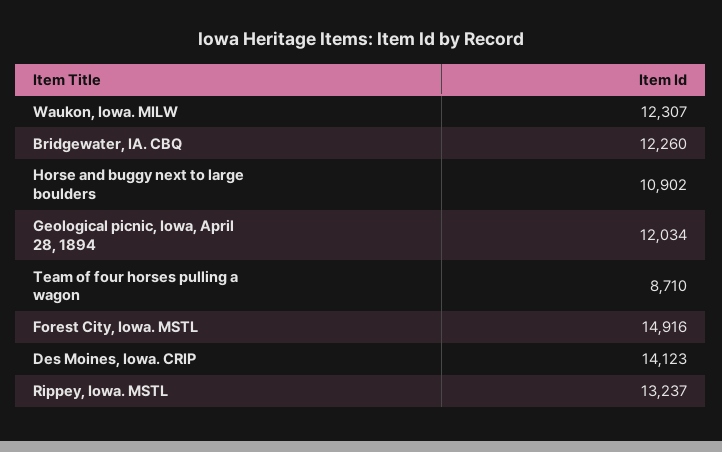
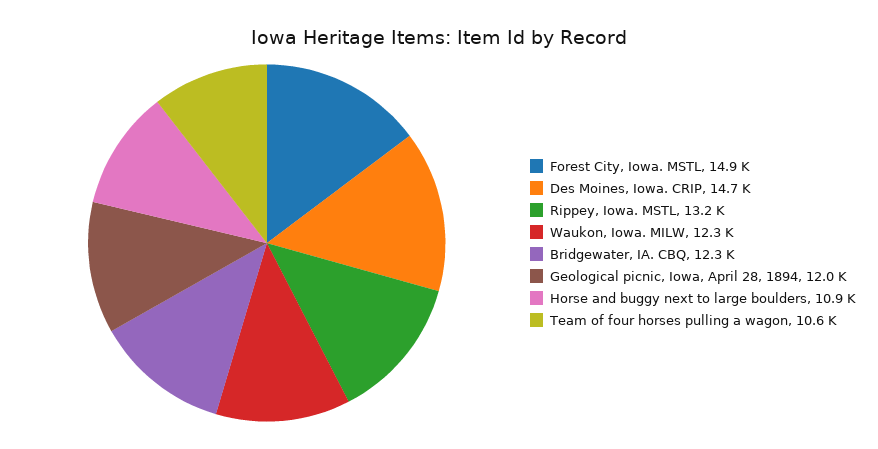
Team of four horses pulling a wagon: 8710 -> 10600
Des Moines, Iowa. CRIP: 14123 -> 14700

